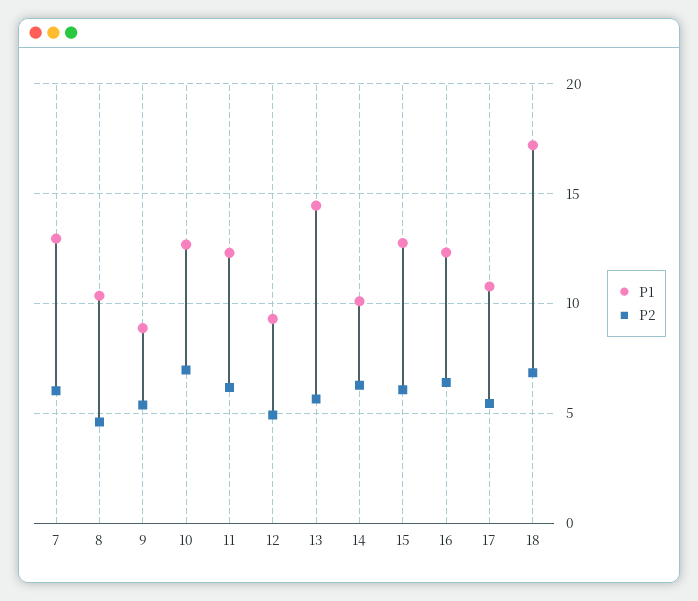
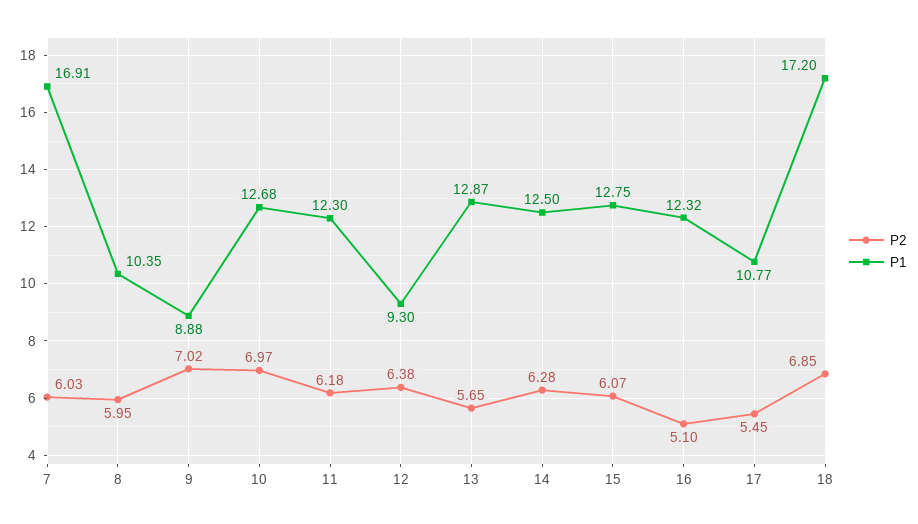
P1, 7: 13 -> 16.91
P2, 8: 4.5 -> 5.95
P2, 9: 5.5 -> 7.02
P2, 12: 5 -> 6.38
P1, 13: 14.5 -> 12.87
P1, 14: 10 -> 12.5
P2, 16: 6.5 -> 5.1

